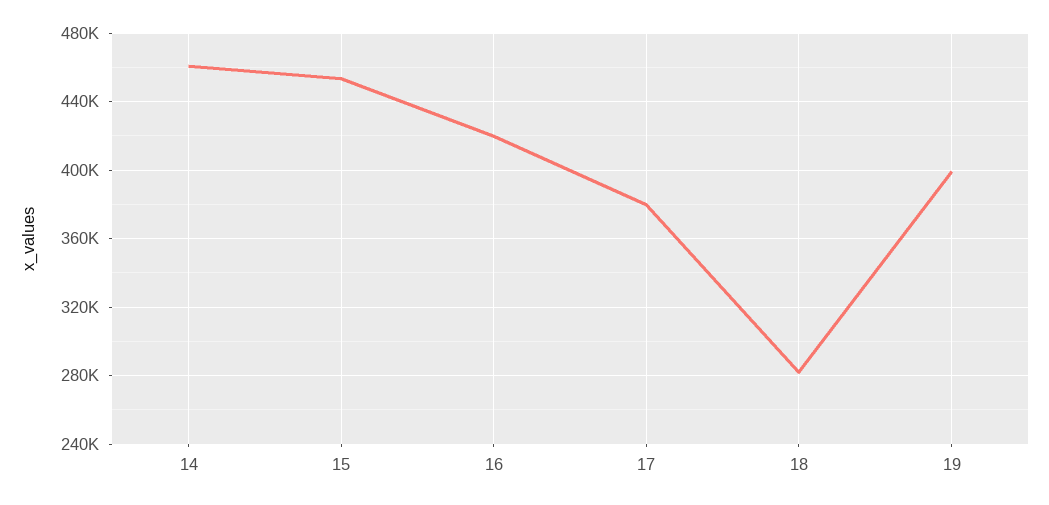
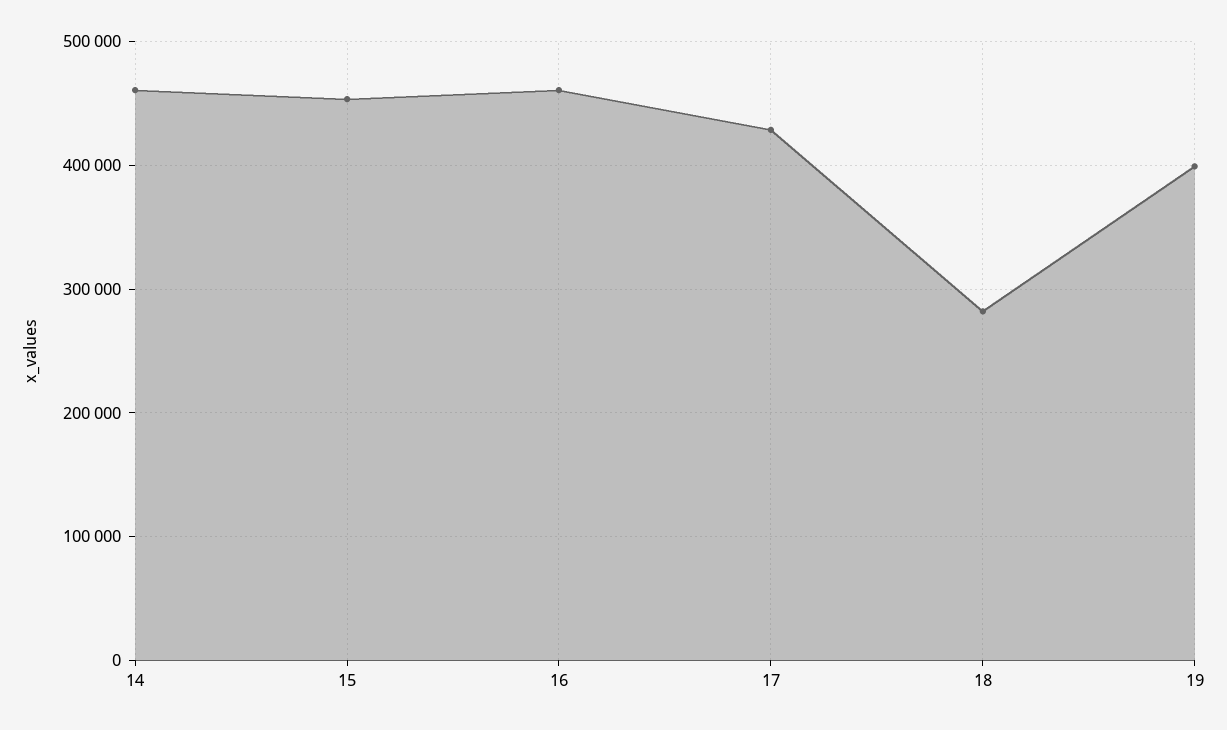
16: 420000 -> 460000
17: 380000 -> 430000

